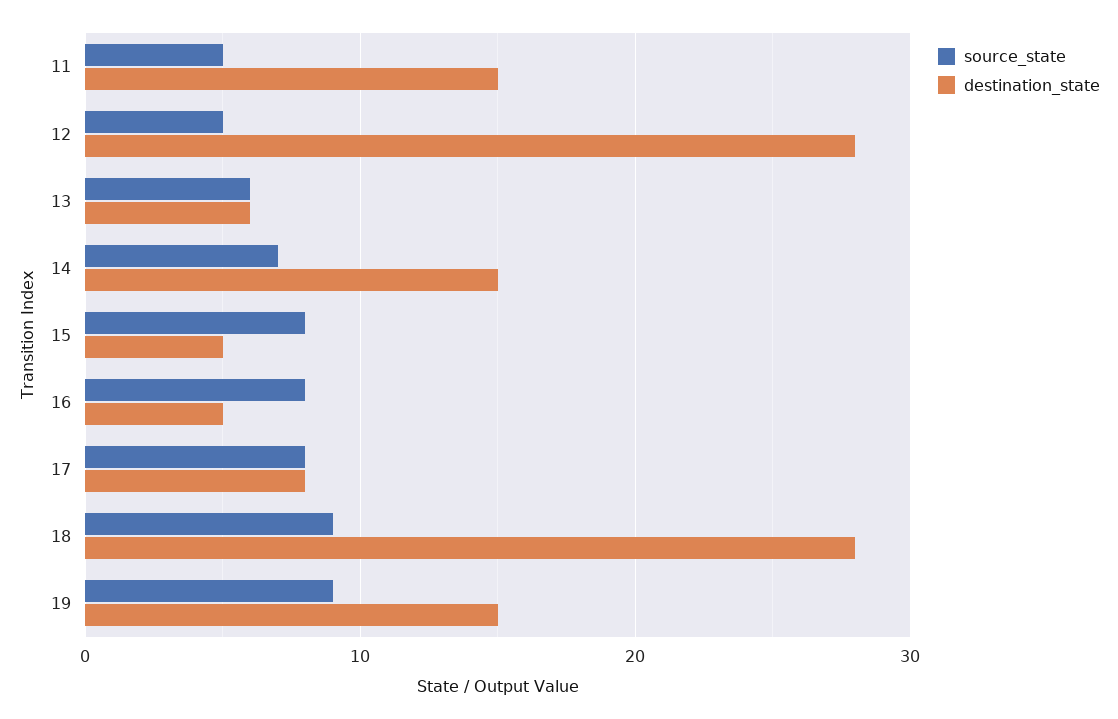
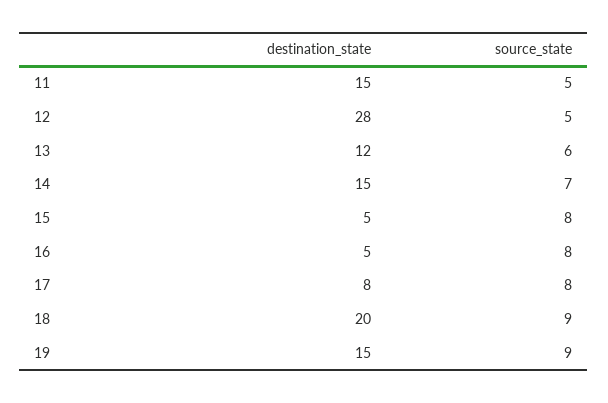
destination_state, 13: 6 -> 12
destination_state, 18: 28 -> 20

